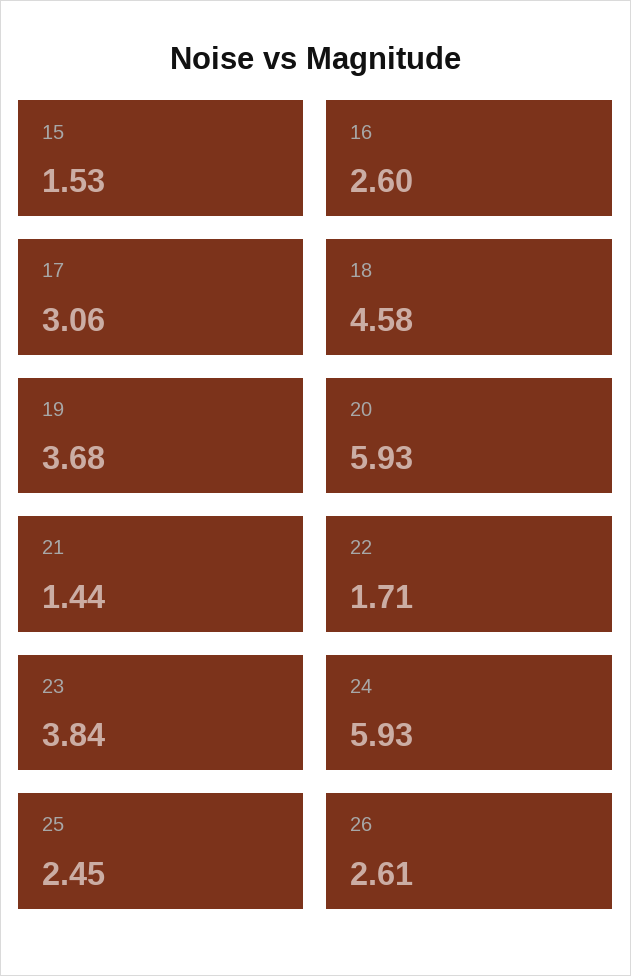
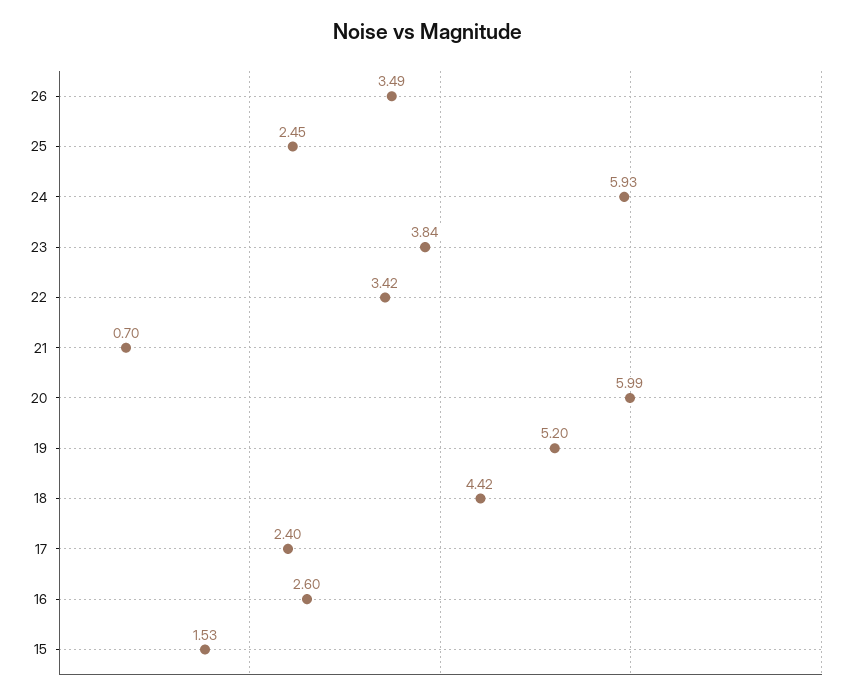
17: 3.06 -> 2.4
18: 4.58 -> 4.42
19: 3.68 -> 5.2
20: 5.93 -> 5.99
21: 1.44 -> 0.7
22: 1.71 -> 3.42
26: 2.61 -> 3.49

